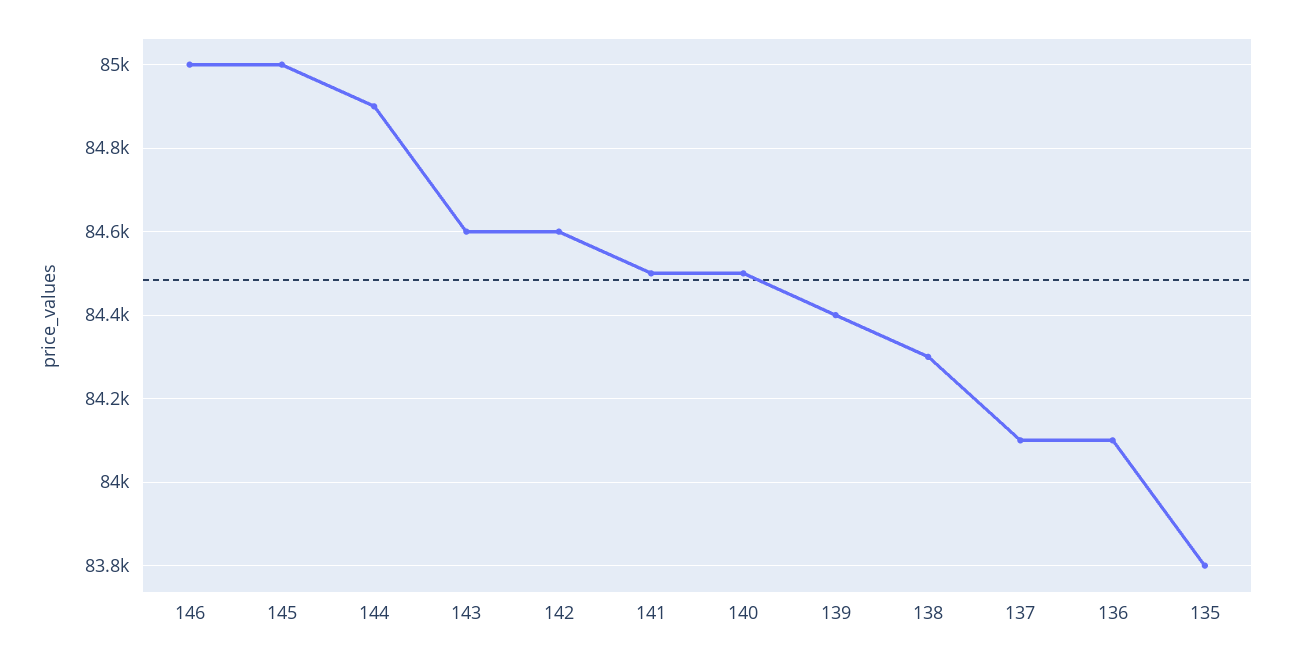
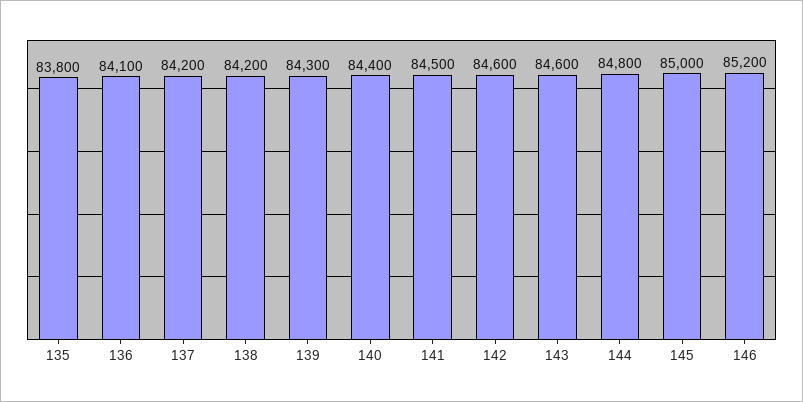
146: 85000 -> 85200
144: 84900 -> 84800
140: 84500 -> 84400
139: 84400 -> 84300
138: 84300 -> 84200
137: 84100 -> 84200

